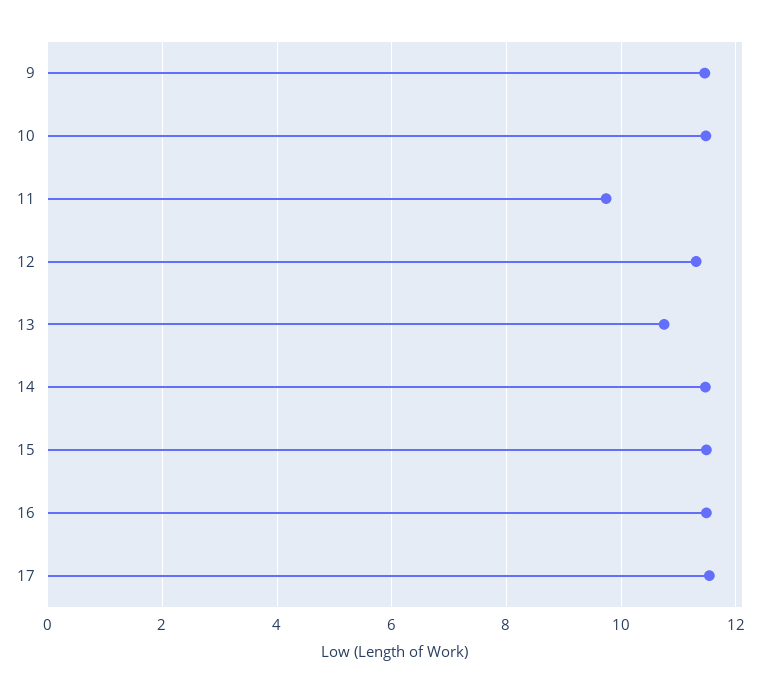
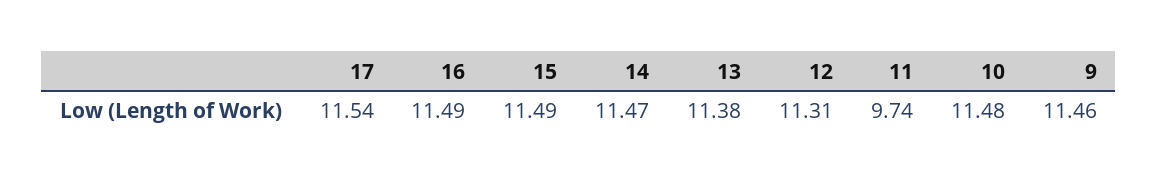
13: 10.8 -> 11.38

